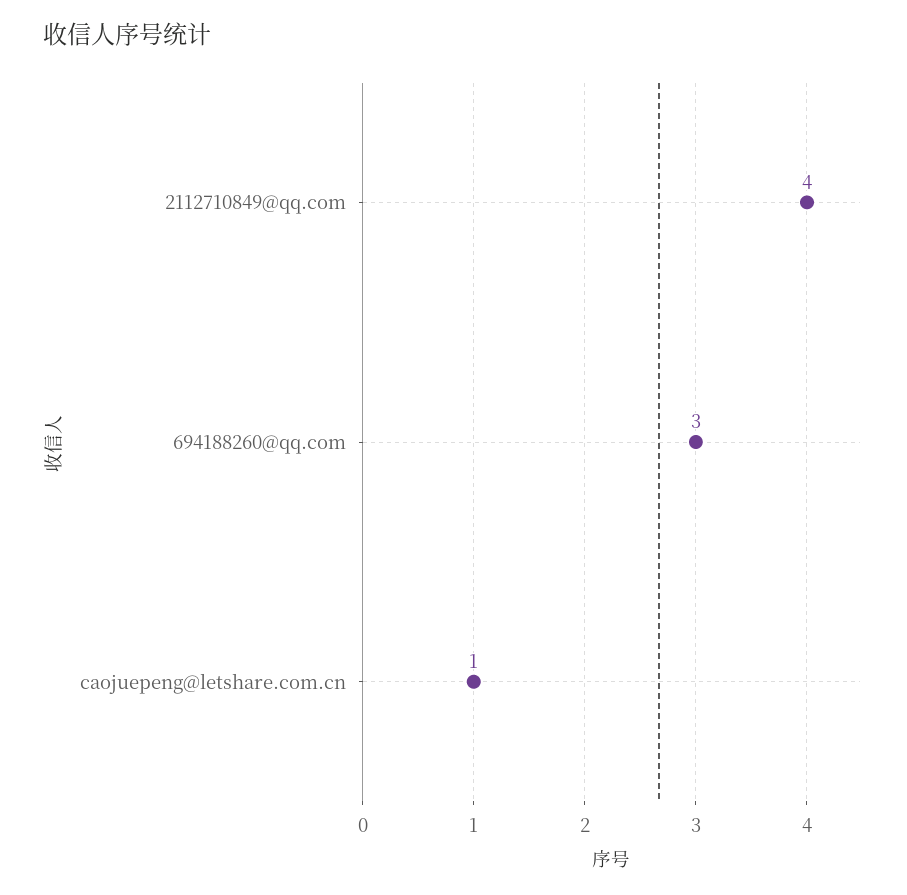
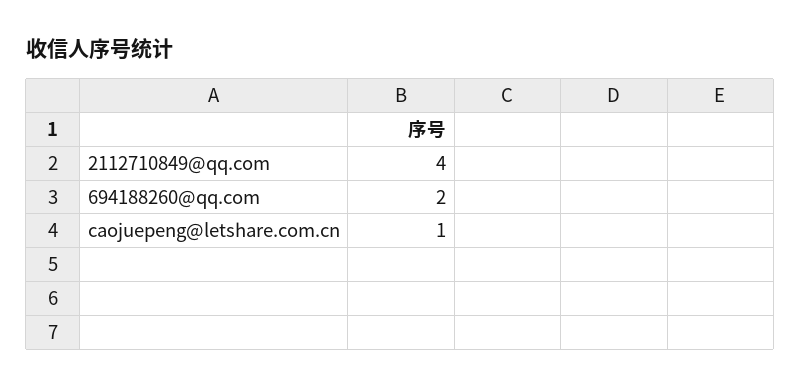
694188260@qq.com: 3 -> 2

